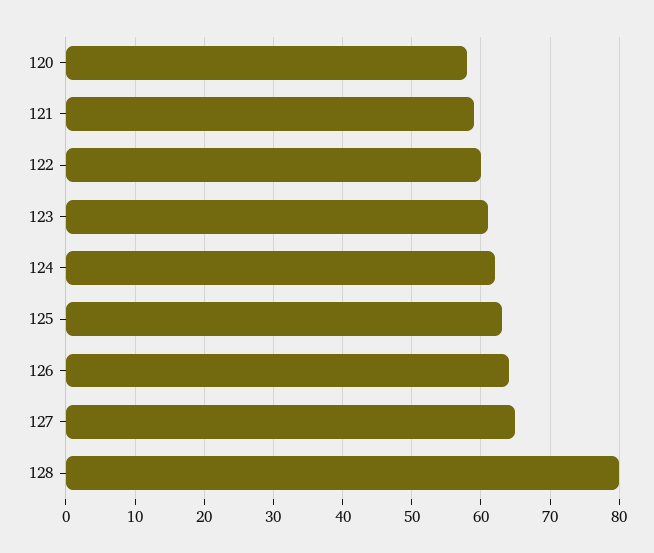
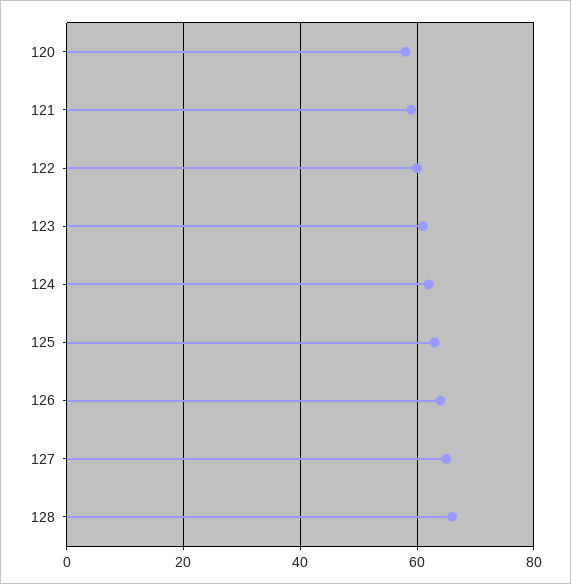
128: 80 -> 65

